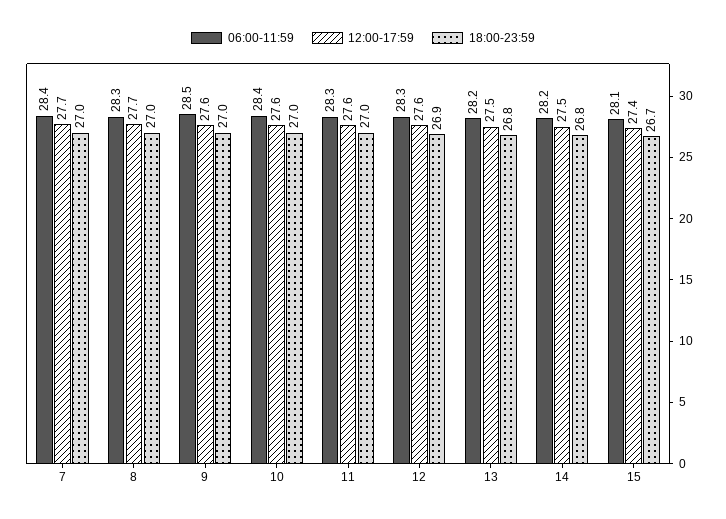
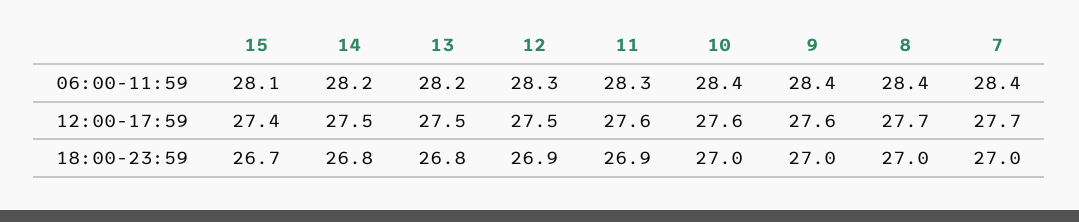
06:00-11:59, 8: 28.3 -> 28.4
06:00-11:59, 9: 28.5 -> 28.4
18:00-23:59, 11: 27 -> 26.9
12:00-17:59, 12: 27.6 -> 27.5

